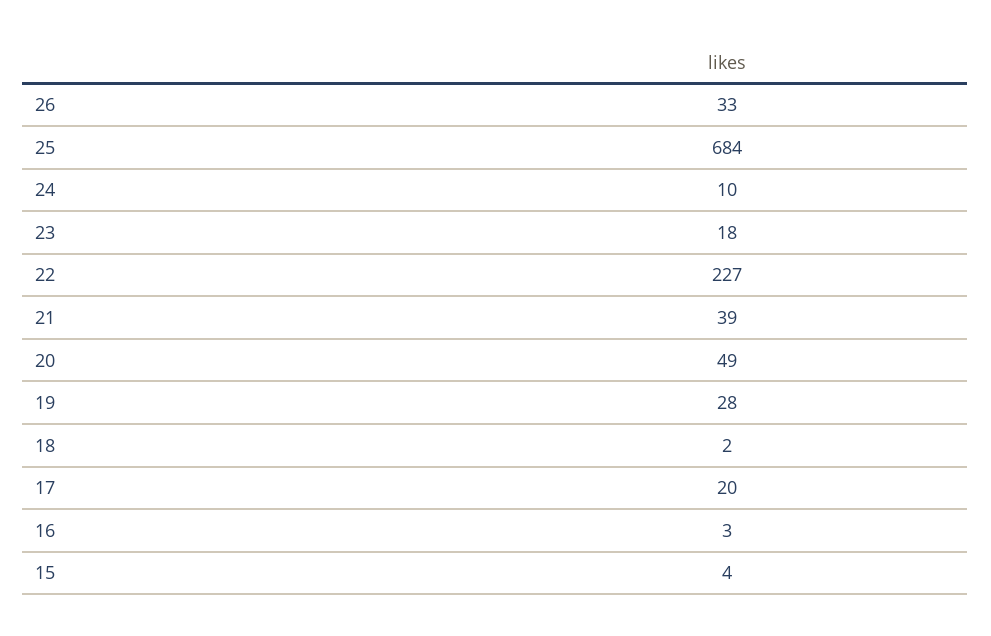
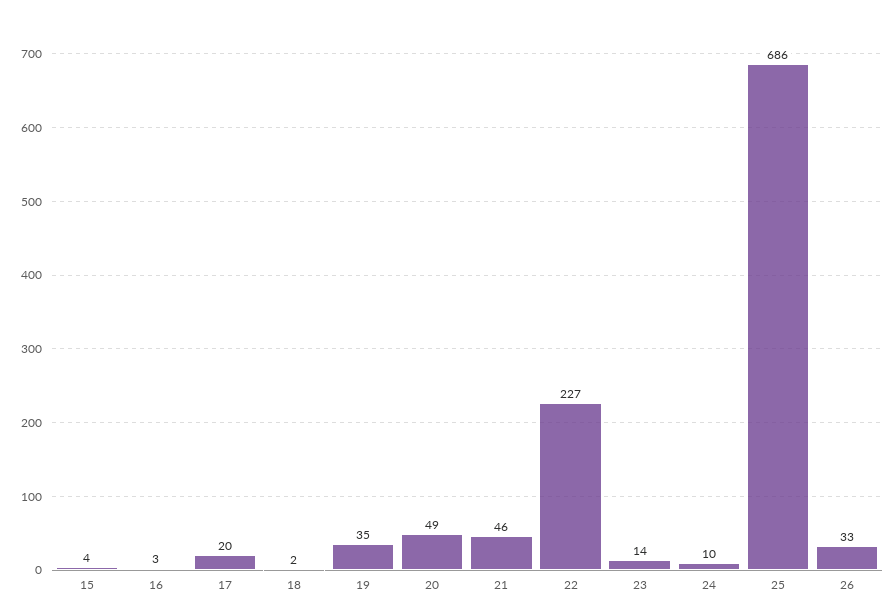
25: 684 -> 686
23: 18 -> 14
21: 39 -> 46
19: 28 -> 35

